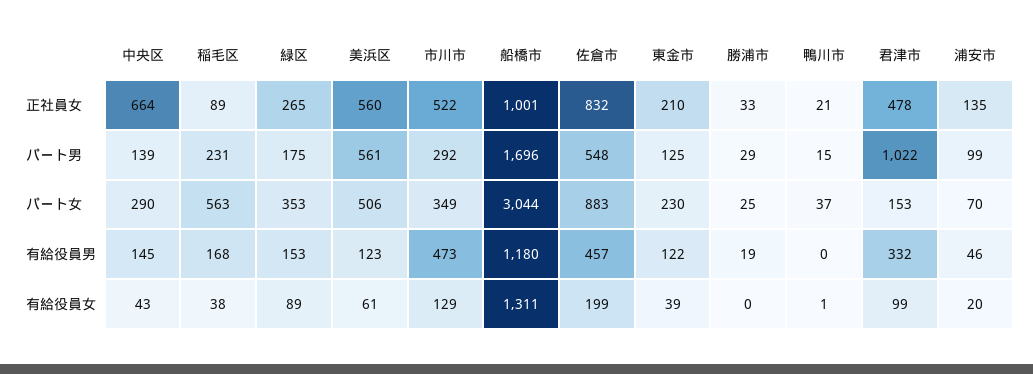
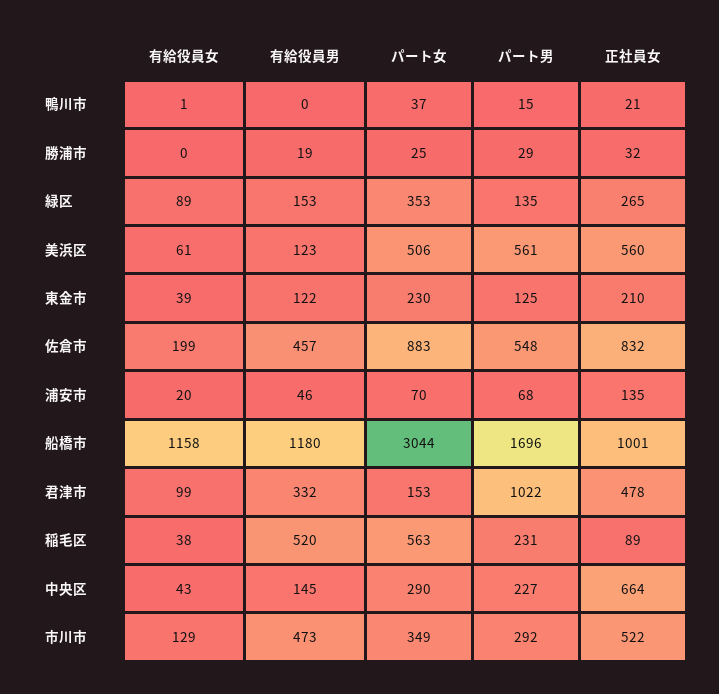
勝浦市, 正社員女: 33 -> 32
中央区, パート男: 139 -> 227
緑区, パート男: 175 -> 135
浦安市, パート男: 99 -> 68
稲毛区, 有給役員男: 168 -> 520
船橋市, 有給役員女: 1311 -> 1158

